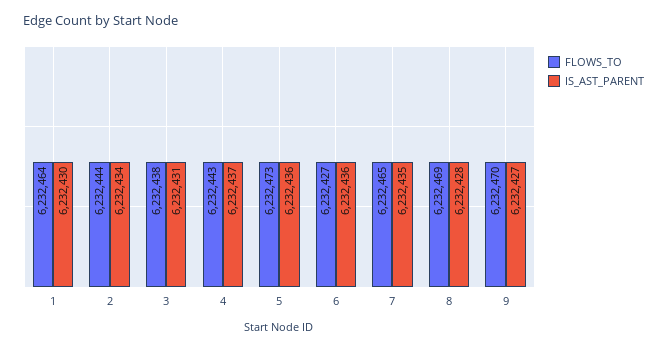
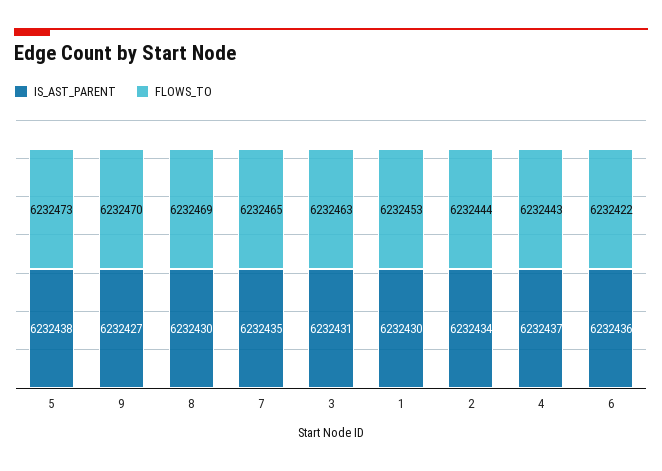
FLOWS_TO, 1: 6232464 -> 6232453
FLOWS_TO, 3: 6232438 -> 6232463
IS_AST_PARENT, 5: 6232436 -> 6232438
FLOWS_TO, 6: 6232427 -> 6232422
IS_AST_PARENT, 8: 6232428 -> 6232430

